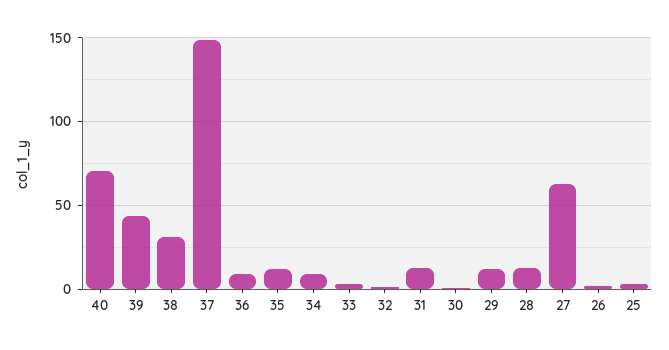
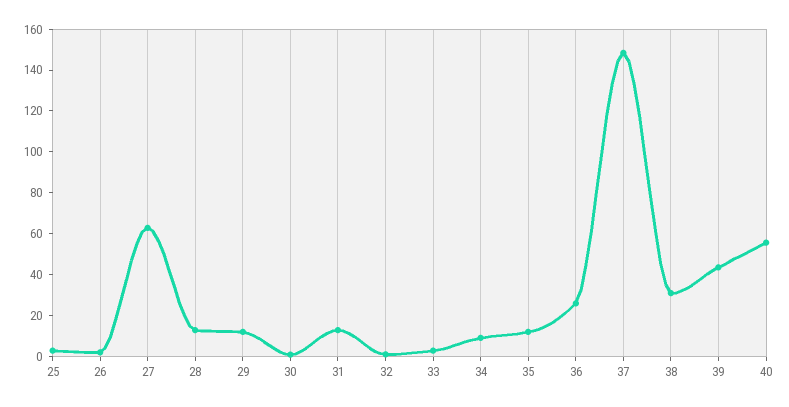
40: 70 -> 55
36: 10 -> 25

